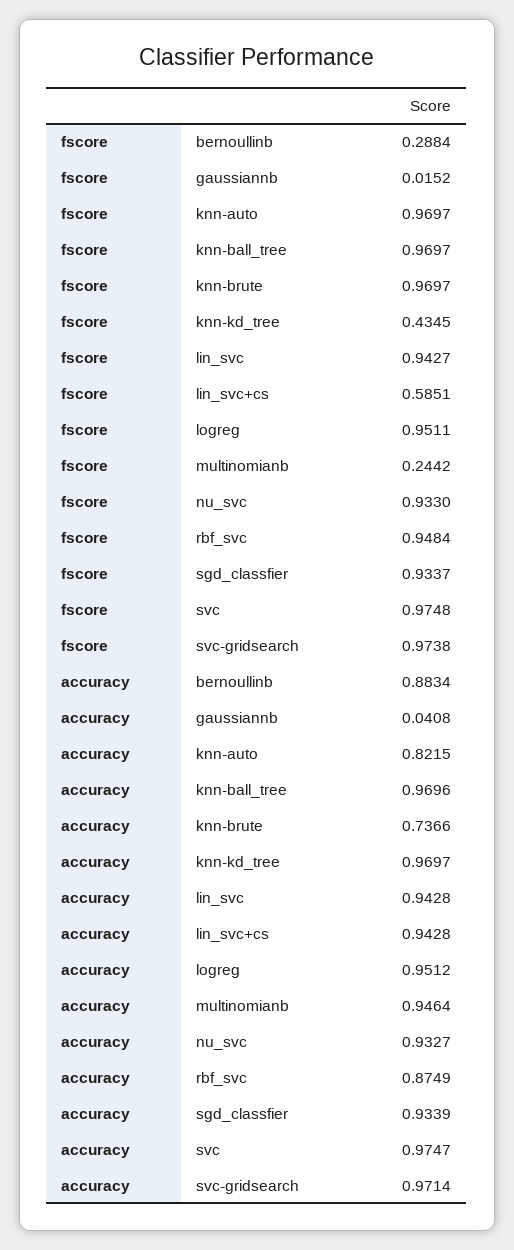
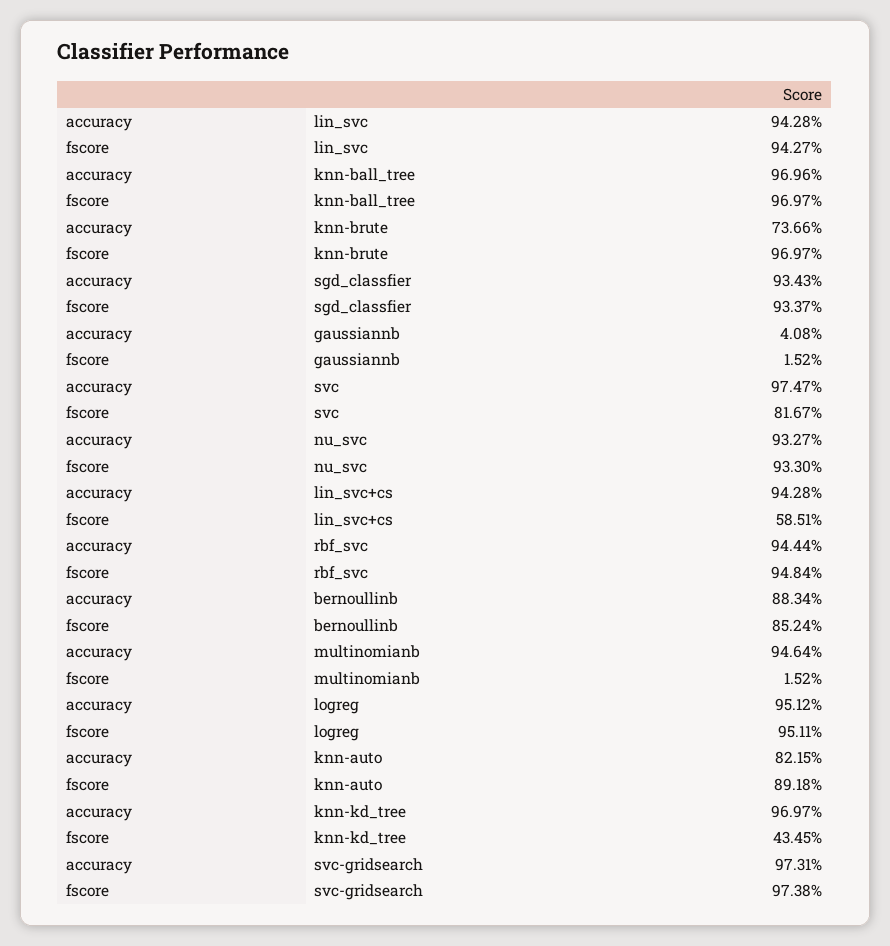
fscore, bernoullinb: 0.2884 -> 0.8524
fscore, knn-auto: 0.9697 -> 0.8918
fscore, multinomianb: 0.2442 -> 0.0152
fscore, svc: 0.9748 -> 0.8167
accuracy, rbf_svc: 0.8749 -> 0.9444
accuracy, sgd_classfier: 0.9339 -> 0.9343
accuracy, svc-gridsearch: 0.9714 -> 0.9731

